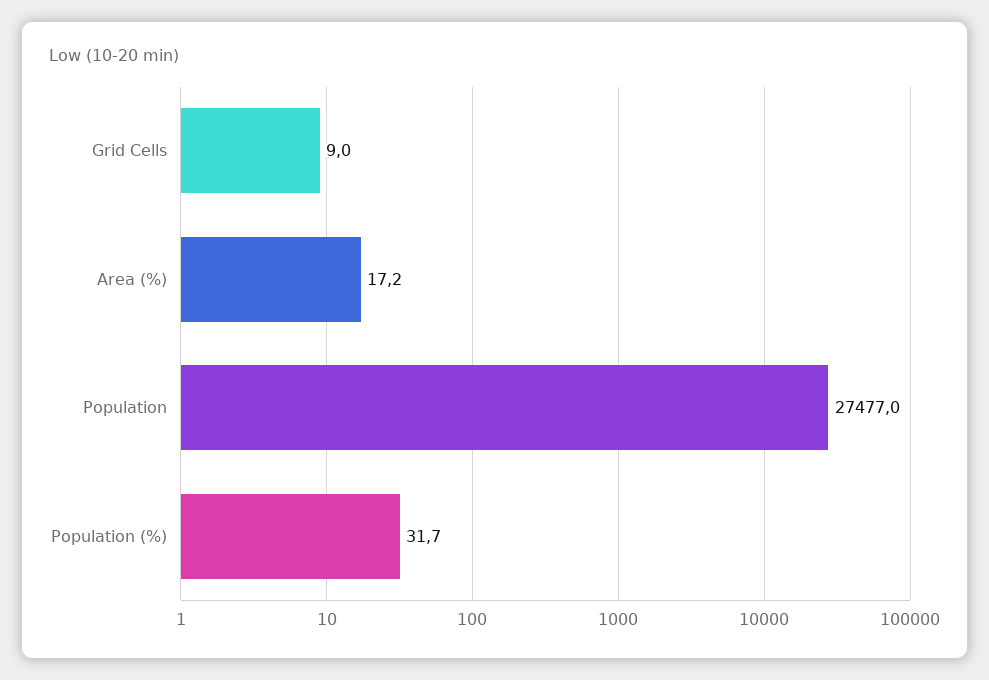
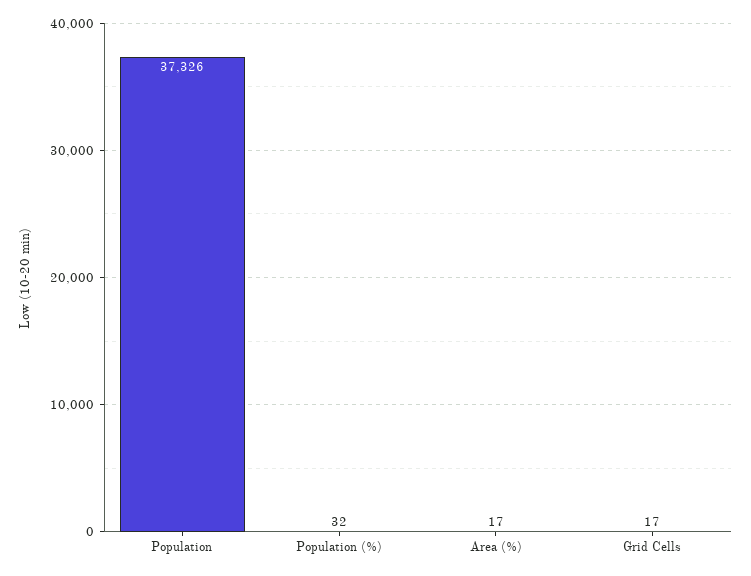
Grid Cells: 9 -> 17
Population: 27477 -> 37326

